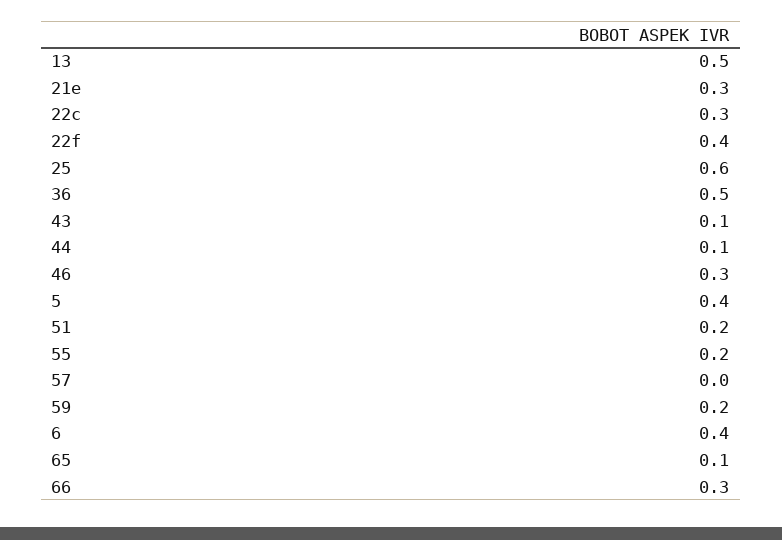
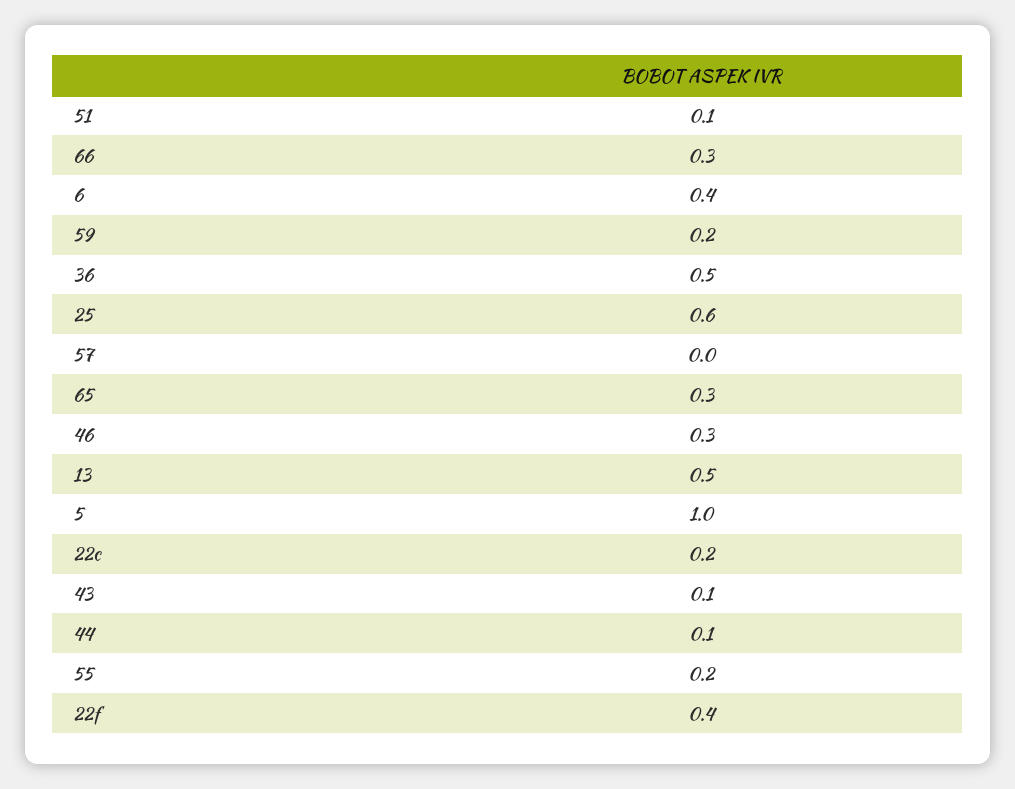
21e: 0.3 -> none
22c: 0.3 -> 0.2
5: 0.4 -> 1
51: 0.2 -> 0.1
65: 0.1 -> 0.3

